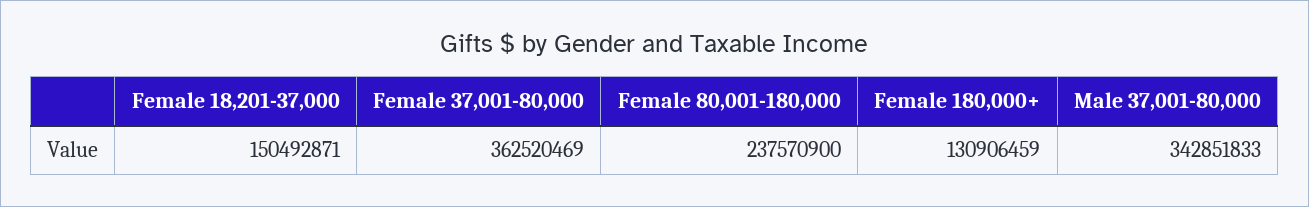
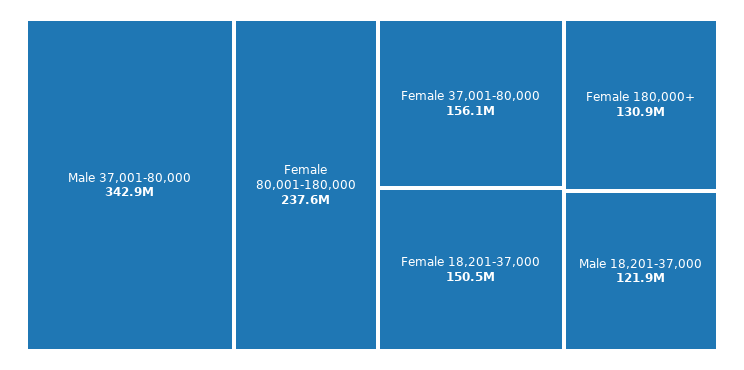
Female 37,001-80,000: 362520469 -> 156100000
Male 18,201-37,000: none -> 121900000

